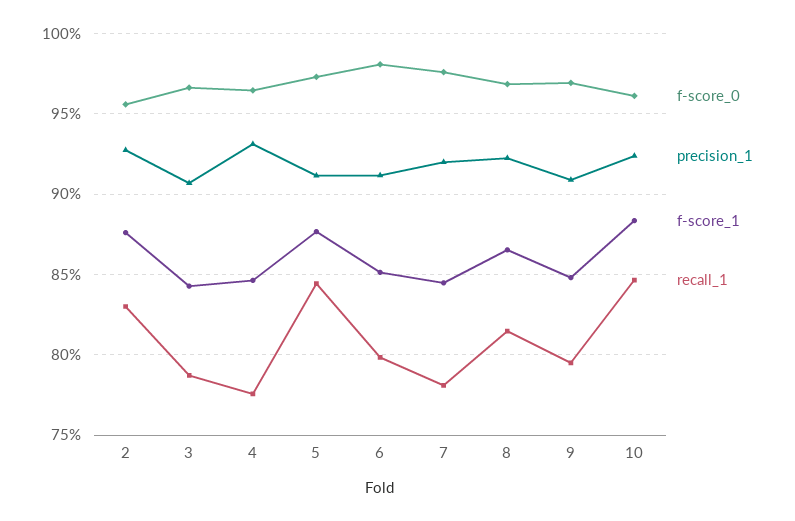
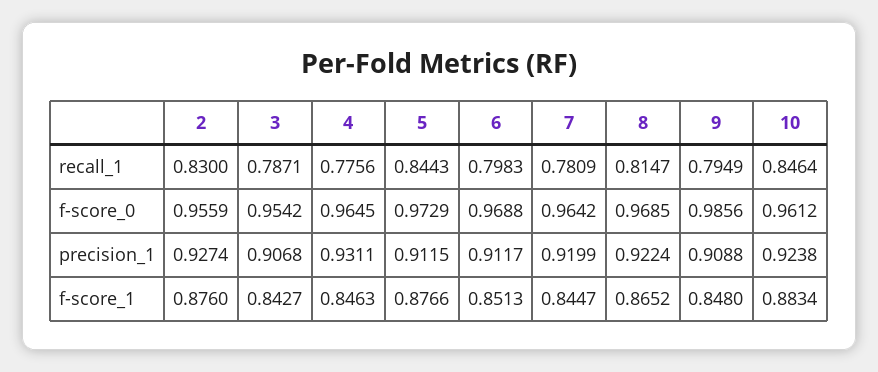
f-score_0, 3: 0.965 -> 0.9542
f-score_0, 6: 0.98 -> 0.9688
f-score_0, 7: 0.975 -> 0.9642
f-score_0, 9: 0.97 -> 0.9856

